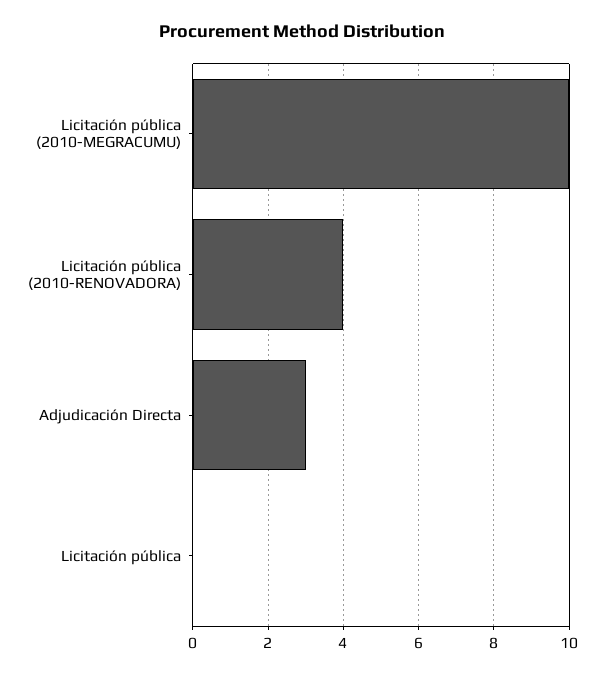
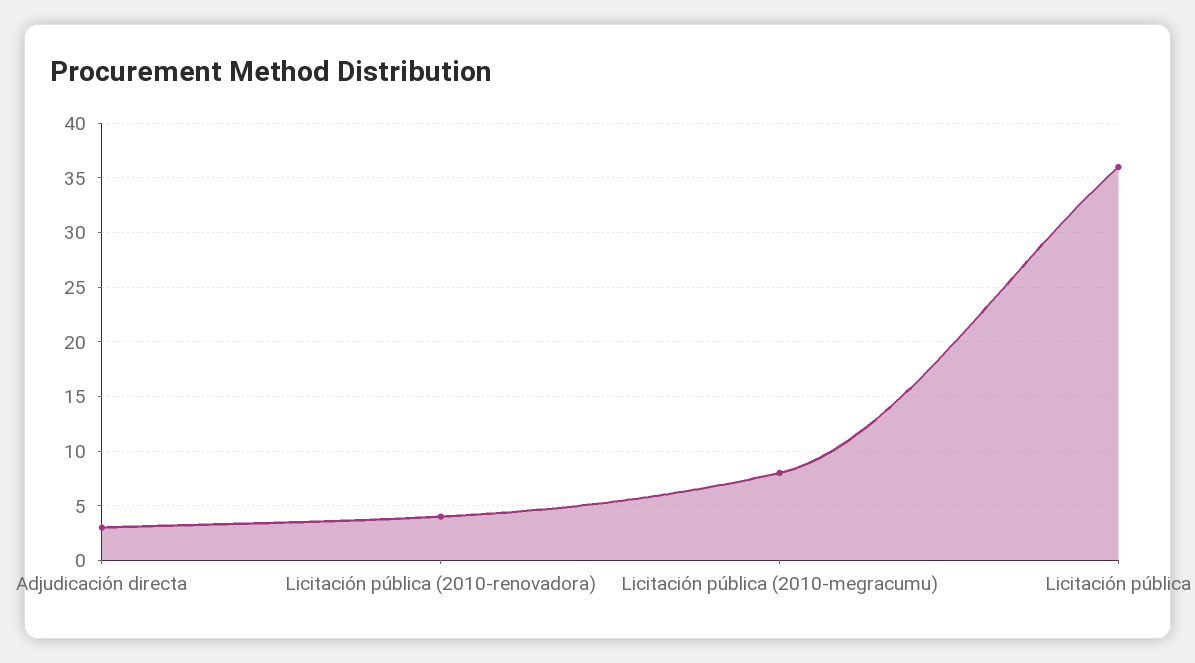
Licitación pública (2010-MEGRACUMU): 10 -> 8
Licitación pública: 0 -> 36

